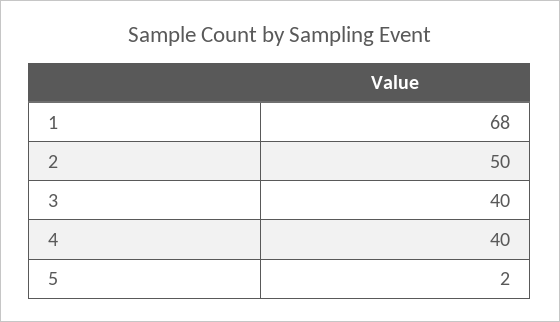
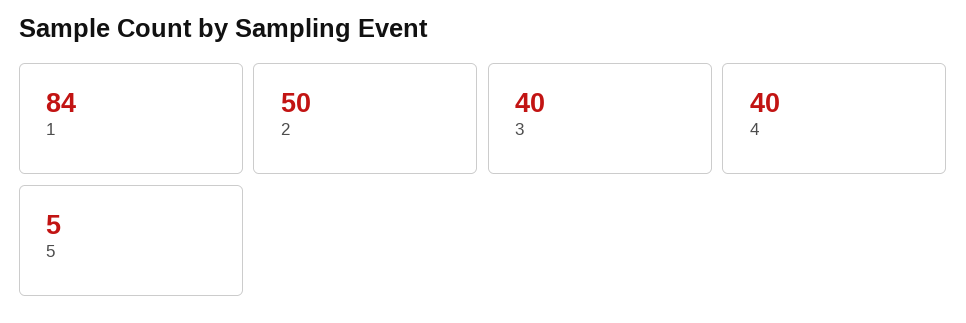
1: 68 -> 84
5: 2 -> 5

